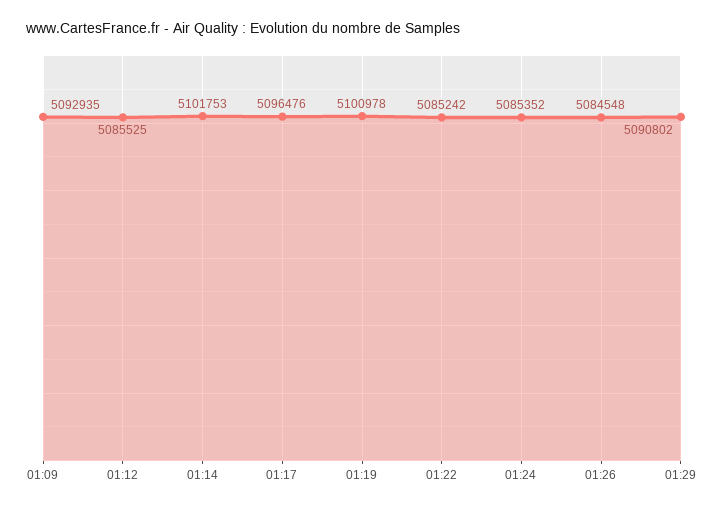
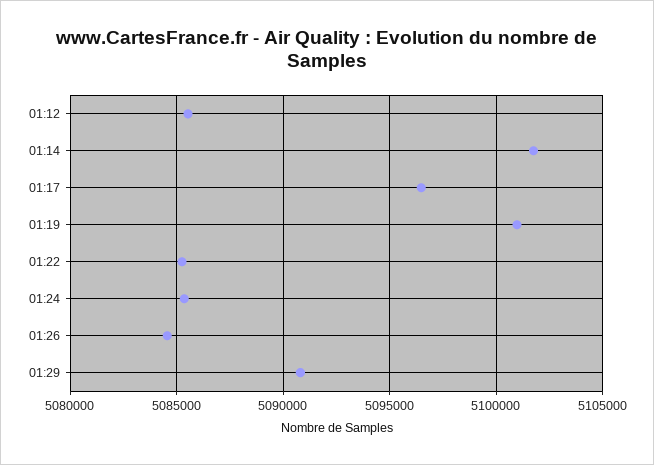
01:09: 5092935 -> none

